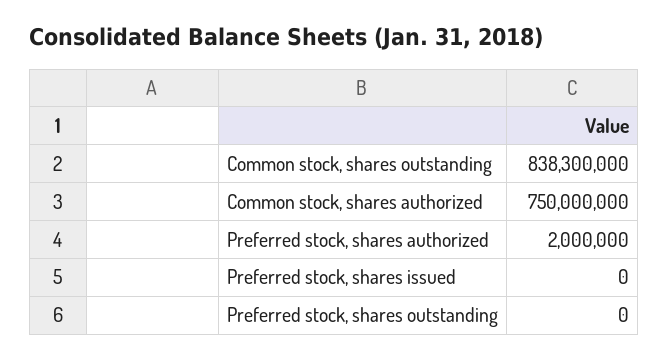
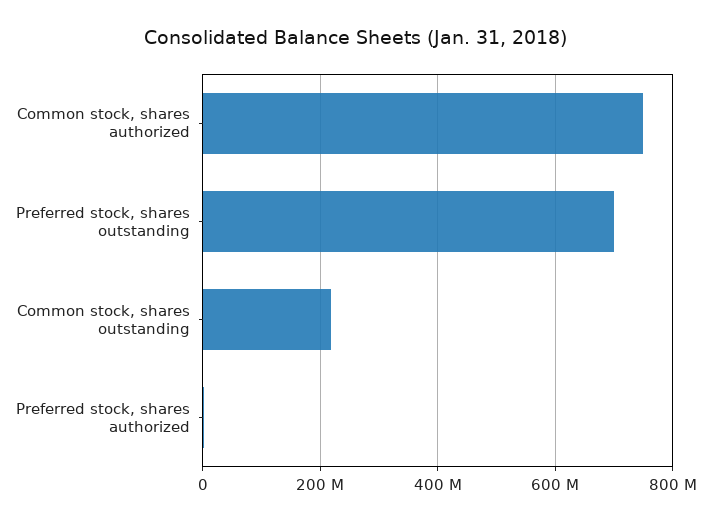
Common stock, shares outstanding: 838300000 -> 220000000
Preferred stock, shares issued: 0 -> none
Preferred stock, shares outstanding: 0 -> 700000000

